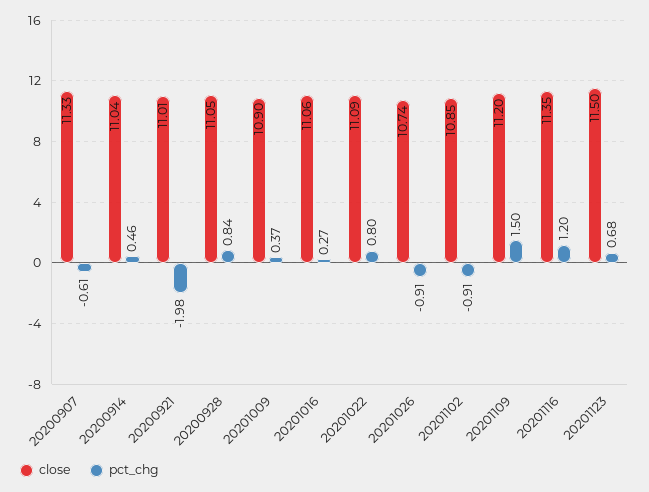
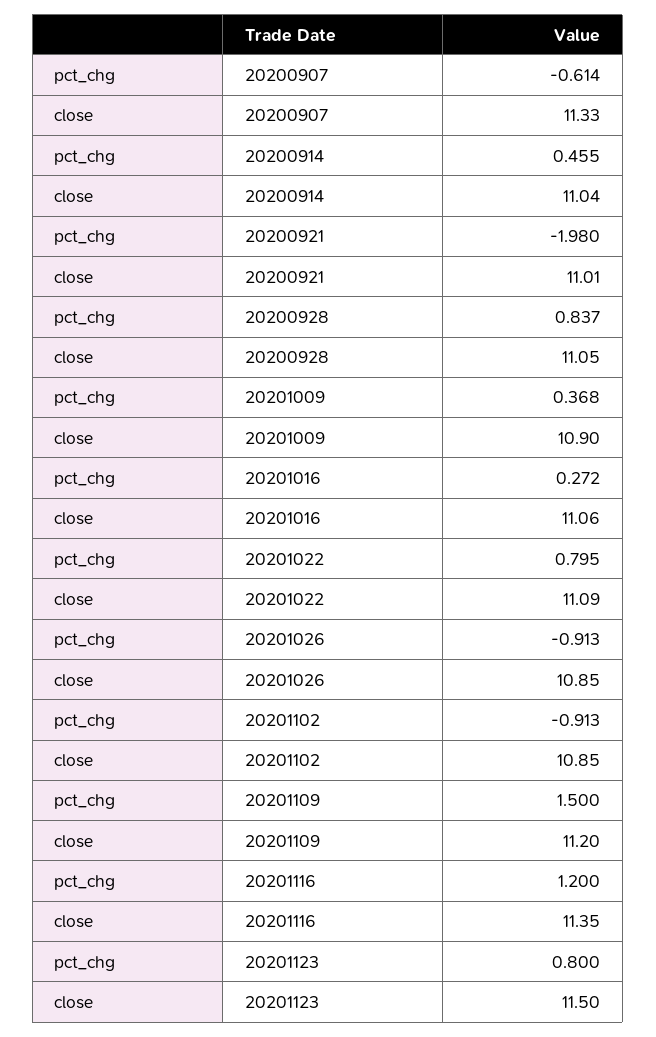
close, 20201026: 10.74 -> 10.85
pct_chg, 20201123: 0.68 -> 0.8

